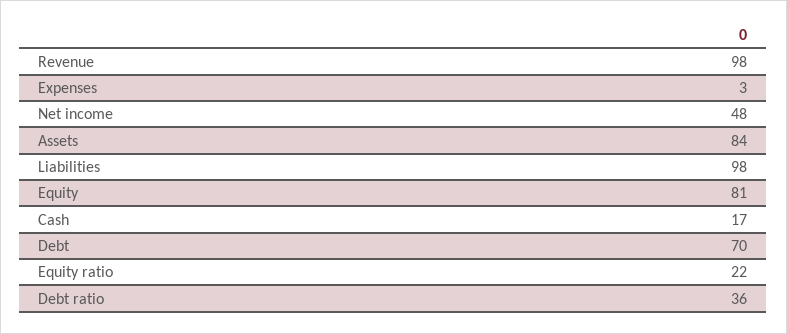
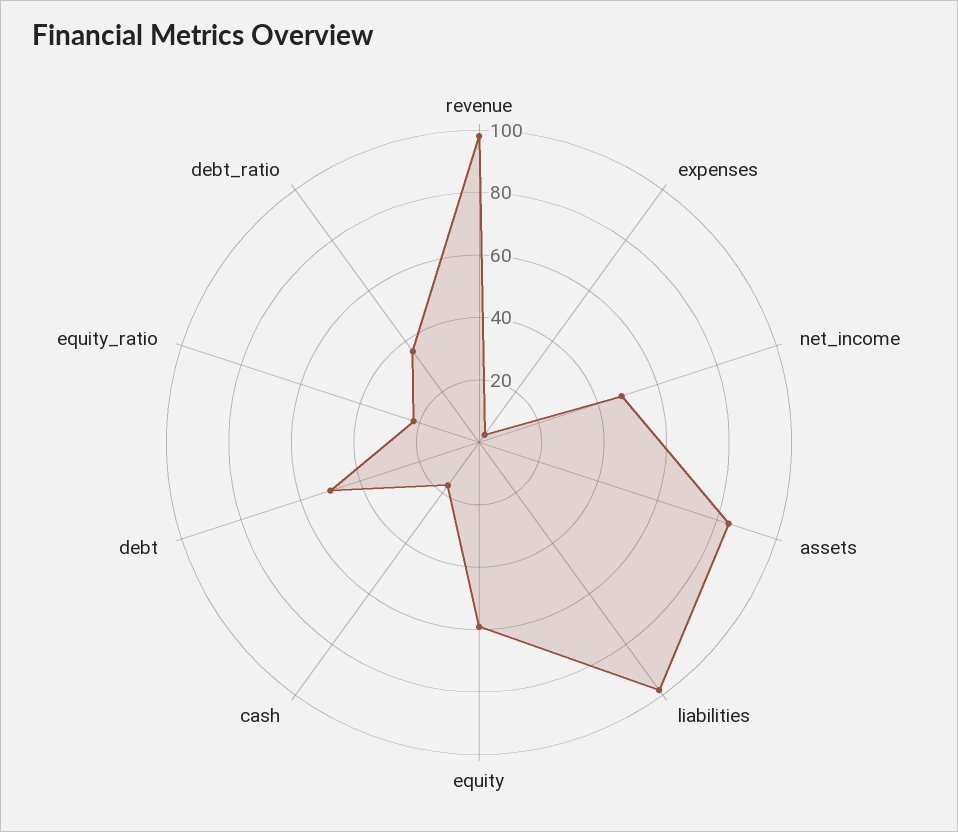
Equity: 81 -> 60
Debt: 70 -> 50

